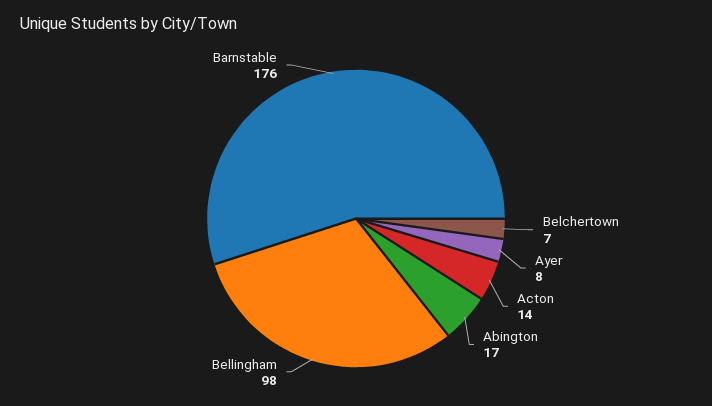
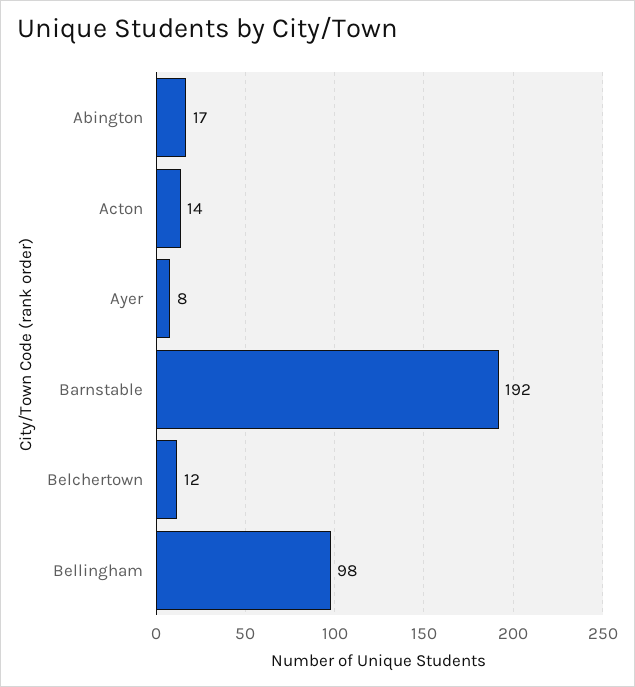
Belchertown: 7 -> 12
Barnstable: 176 -> 192

